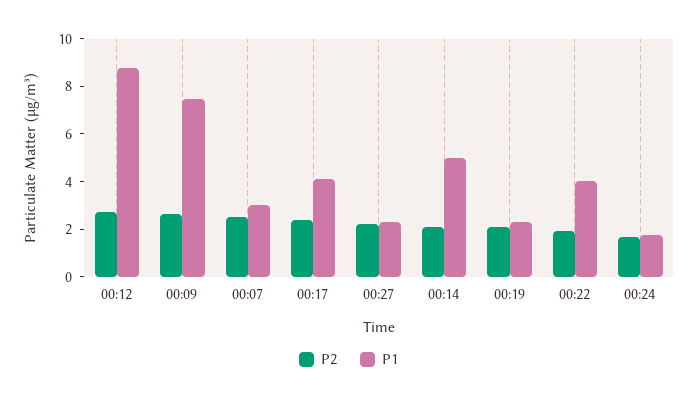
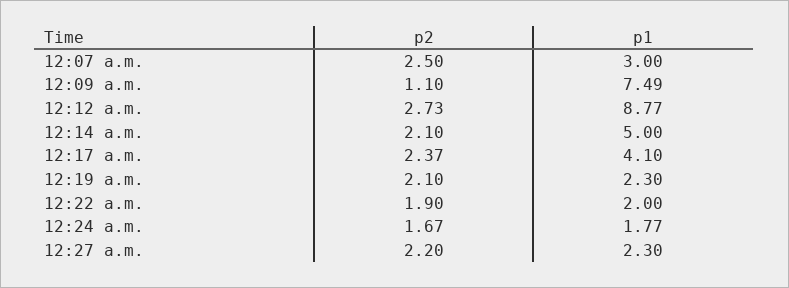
P2, 00:09: 2.5 -> 1.1
P1, 00:22: 4 -> 2

